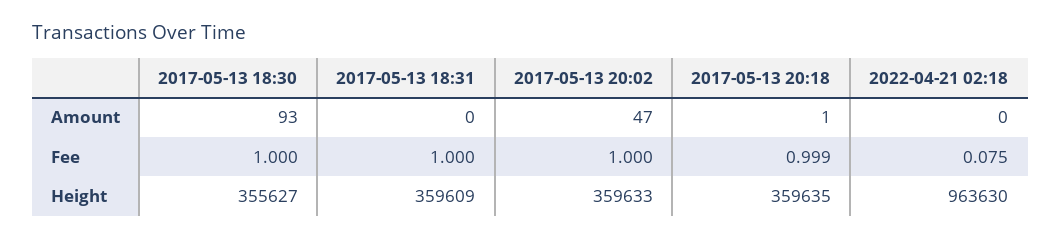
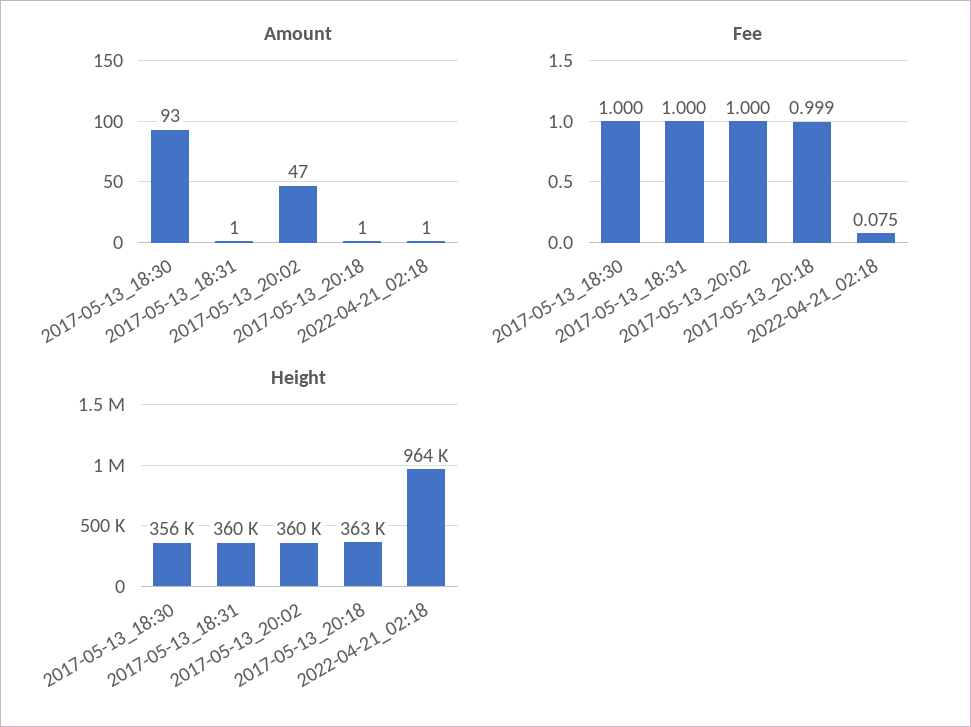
Amount, 2017-05-13 18:31: 0 -> 1
Amount, 2022-04-21 02:18: 0 -> 1
Height, 2017-05-13 20:18: 359635 -> 363000

